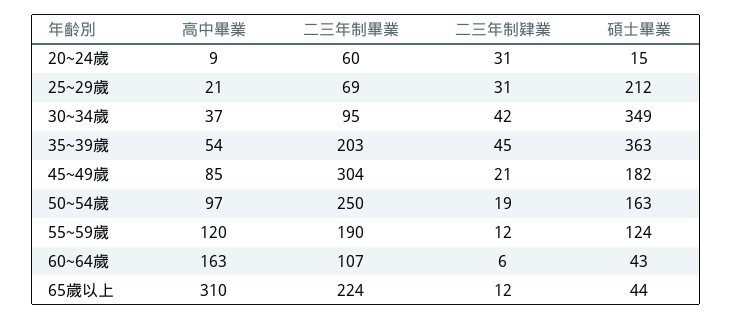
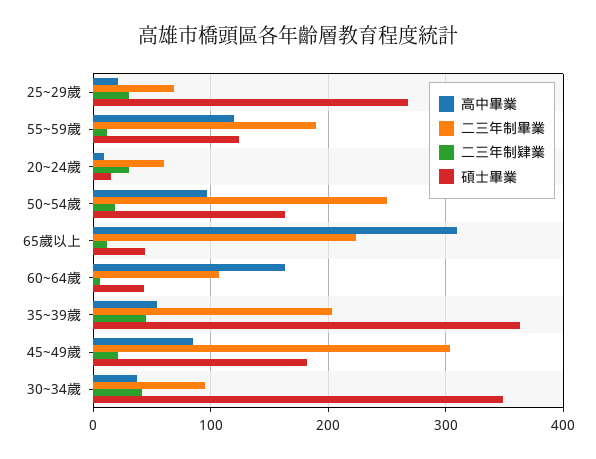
碩士畢業, 25~29歲: 212 -> 270

